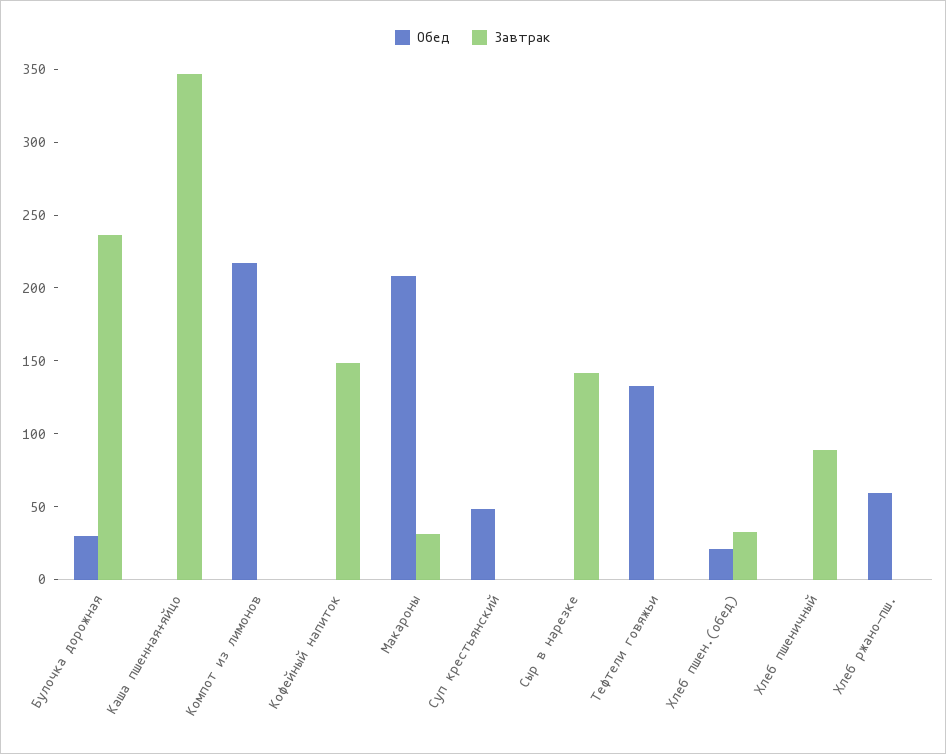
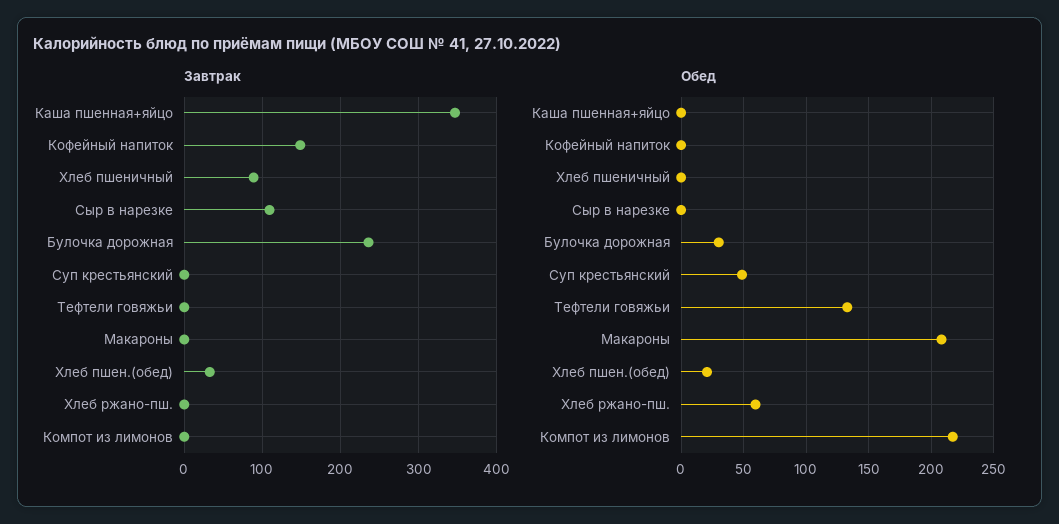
Завтрак, Макароны: 30 -> 0
Завтрак, Сыр в нарезке: 140 -> 110

